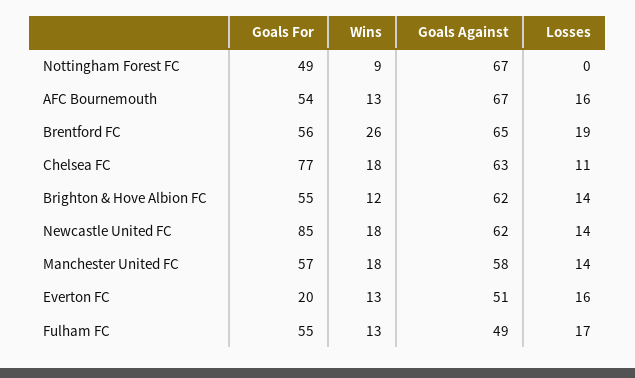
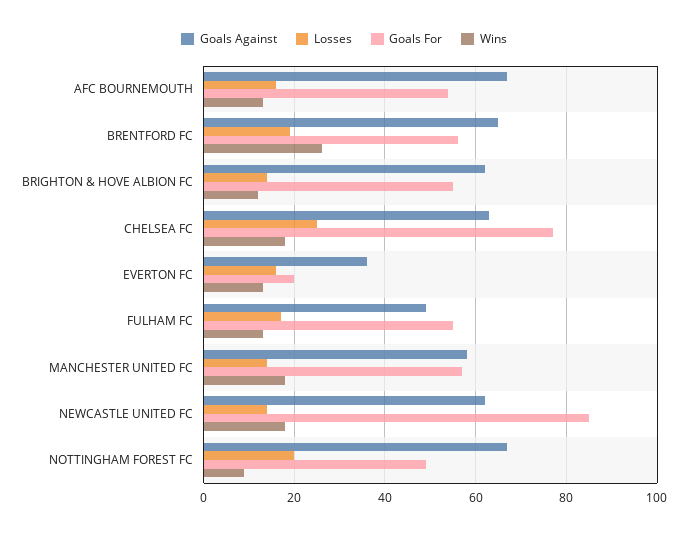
Losses, Nottingham Forest FC: 0 -> 20
Losses, Chelsea FC: 11 -> 25
Goals Against, Everton FC: 51 -> 35

